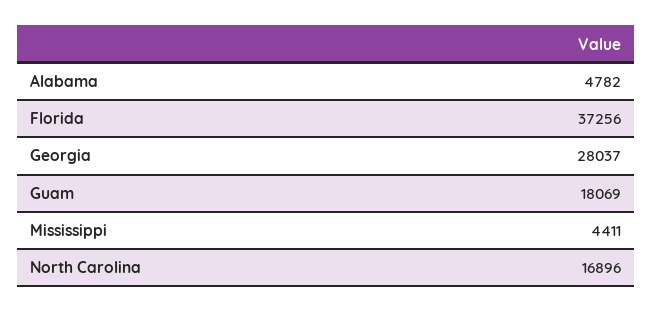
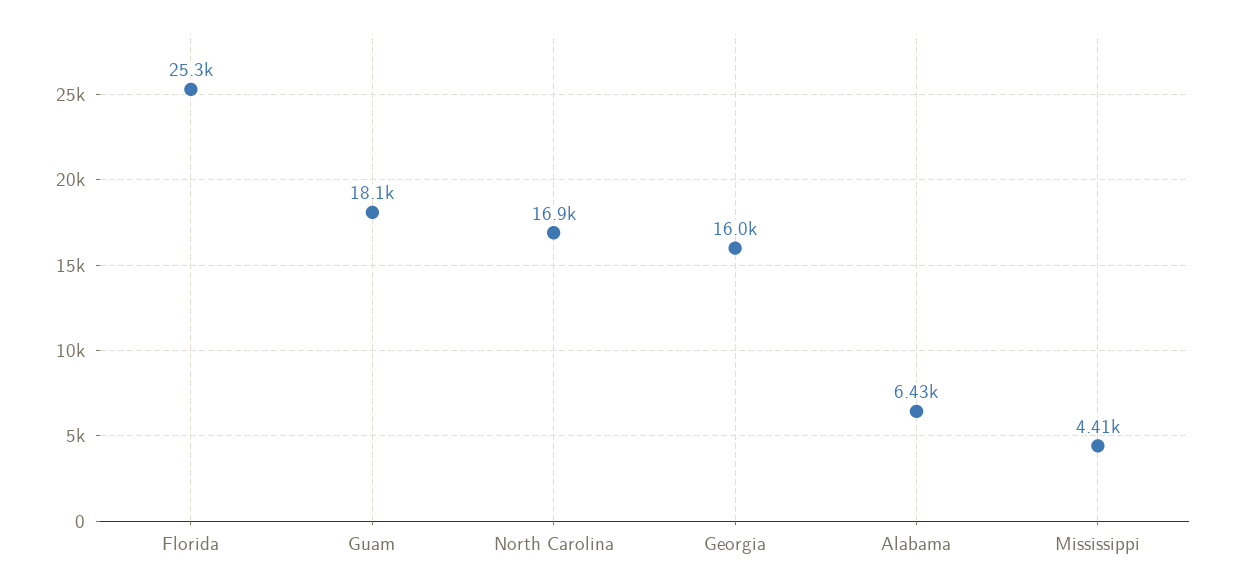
Alabama: 4782 -> 6430
Florida: 37256 -> 25300
Georgia: 28037 -> 16000

